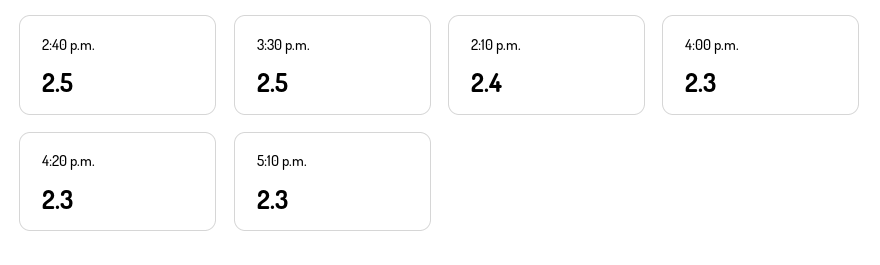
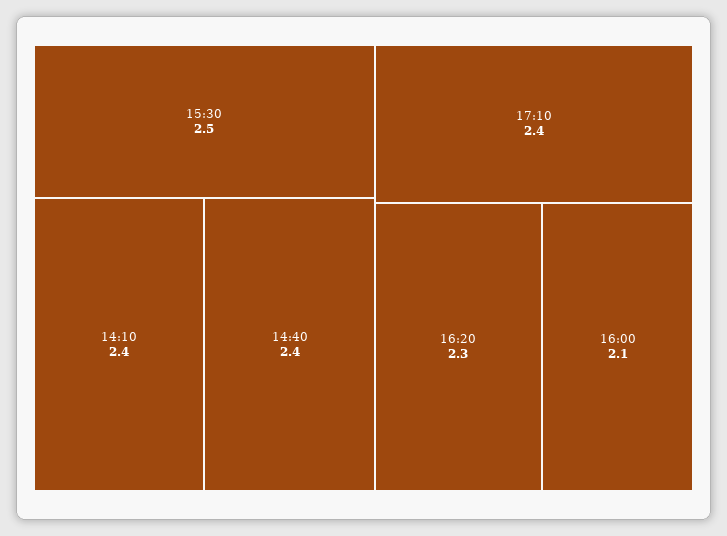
2:40 p.m.: 2.5 -> 2.4
4:00 p.m.: 2.3 -> 2.1
5:10 p.m.: 2.3 -> 2.4

